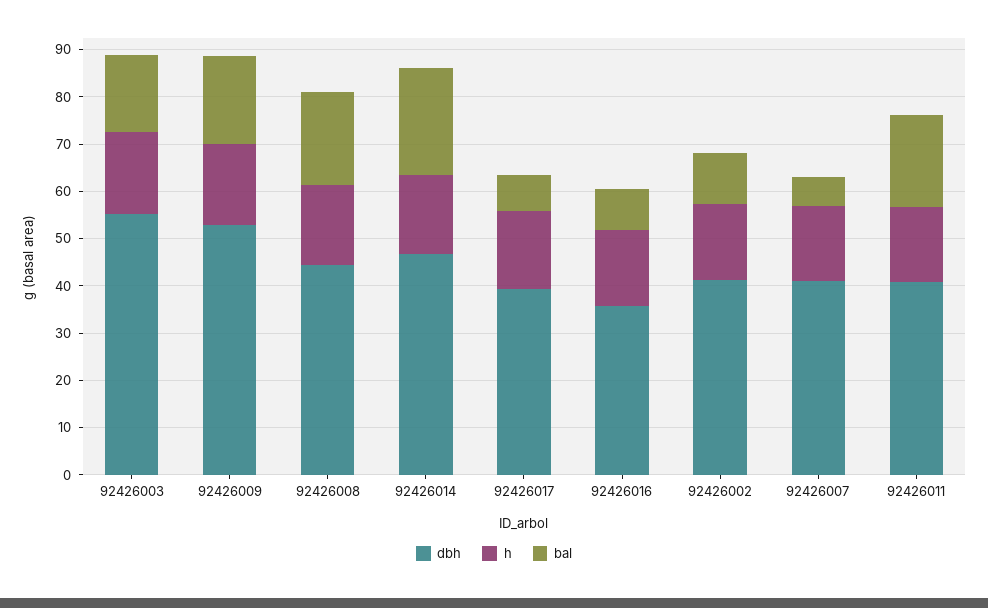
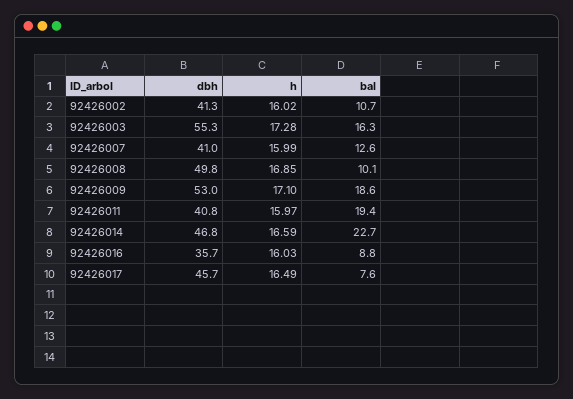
dbh, 92426008: 44 -> 49.8
bal, 92426008: 20 -> 10.1
dbh, 92426017: 40 -> 45.7
bal, 92426007: 6 -> 12.6

